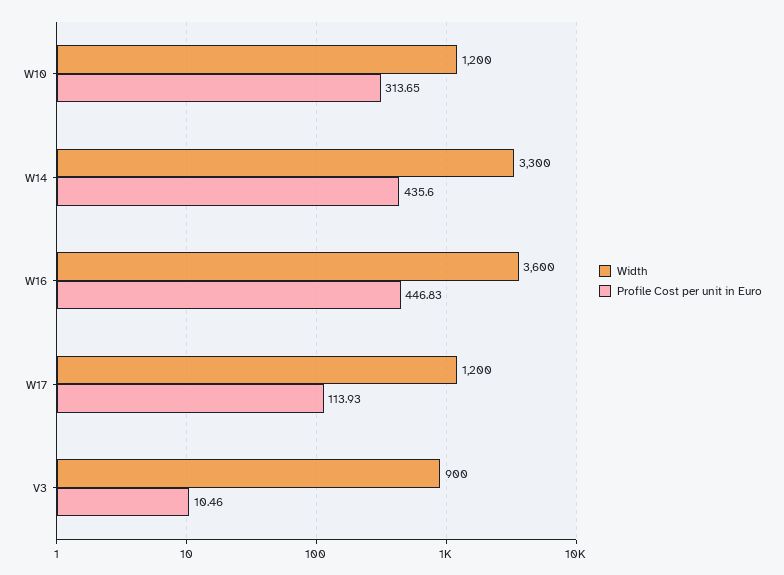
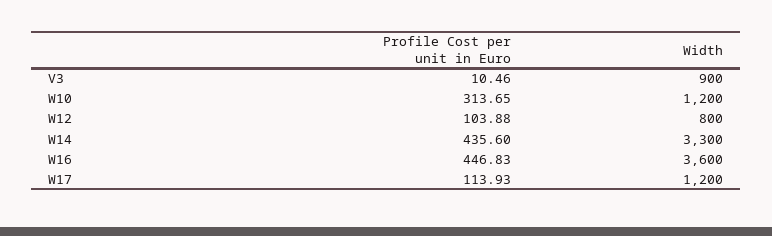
Profile Cost per unit in Euro, W12: none -> 103.88
Width, W12: none -> 800

